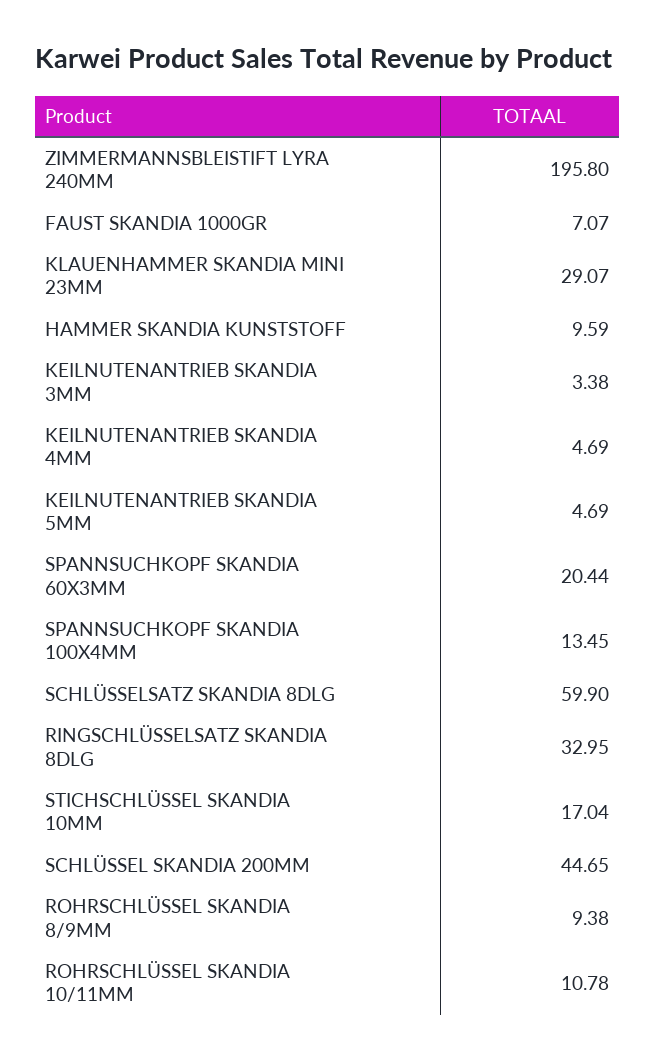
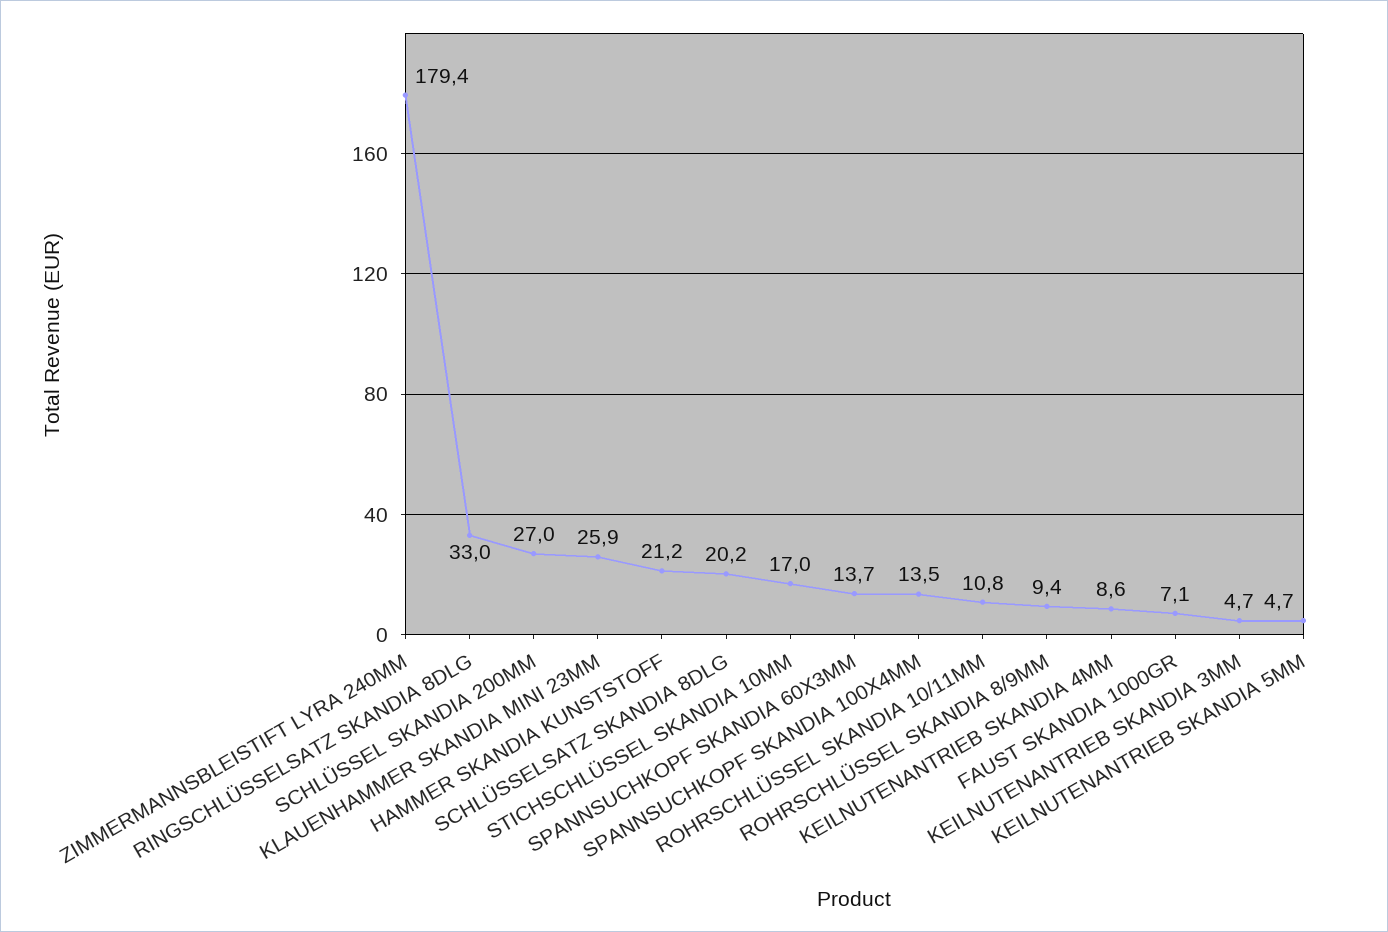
ZIMMERMANNSBLEISTIFT LYRA 240MM: 195.8 -> 179.4
KLAUENHAMMER SKANDIA MINI 23MM: 29.07 -> 25.9
HAMMER SKANDIA KUNSTSTOFF: 9.59 -> 21.2
KEILNUTENANTRIEB SKANDIA 3MM: 3.38 -> 4.7
KEILNUTENANTRIEB SKANDIA 4MM: 4.69 -> 8.6
SPANNSUCHKOPF SKANDIA 60X3MM: 20.44 -> 13.7
SCHLÜSSELSATZ SKANDIA 8DLG: 59.9 -> 20.2
SCHLÜSSEL SKANDIA 200MM: 44.65 -> 27

